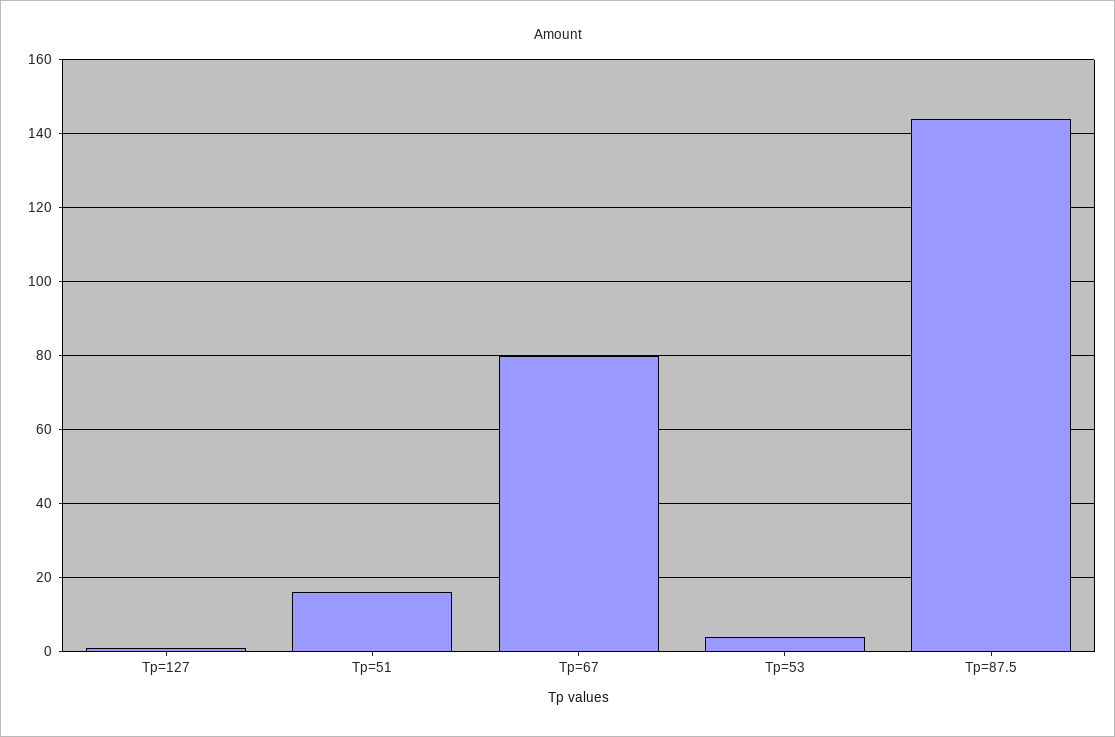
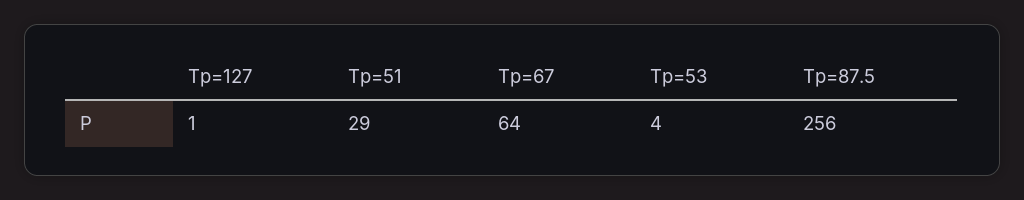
Tp=51: 15 -> 29
Tp=67: 80 -> 64
Tp=87.5: 145 -> 256

